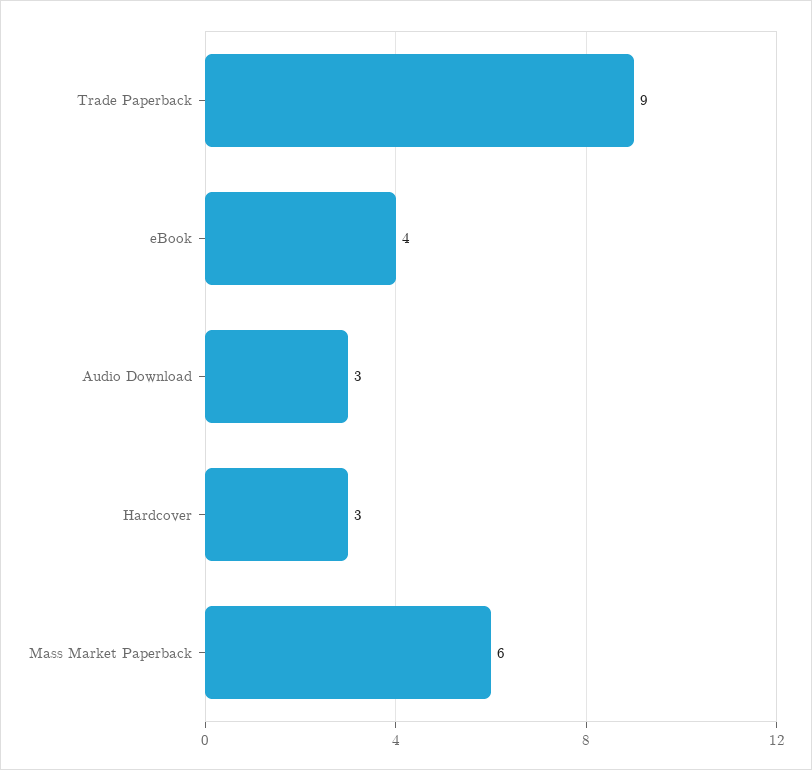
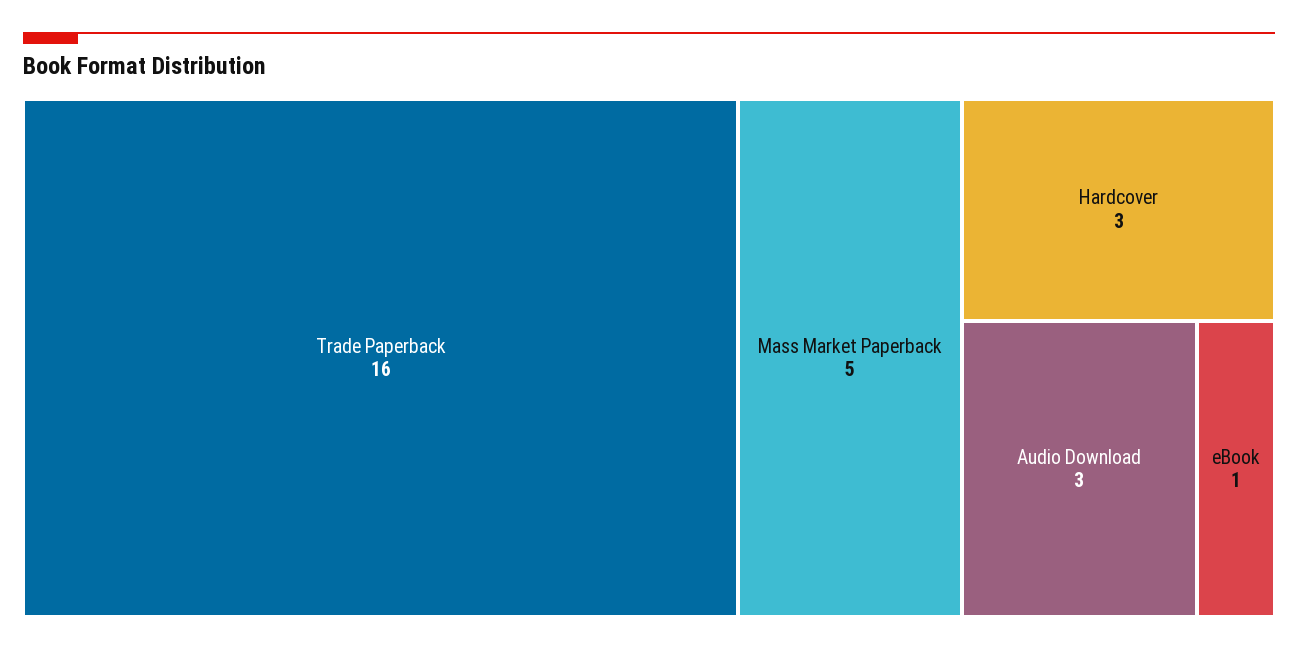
Trade Paperback: 9 -> 16
eBook: 4 -> 1
Mass Market Paperback: 6 -> 5

